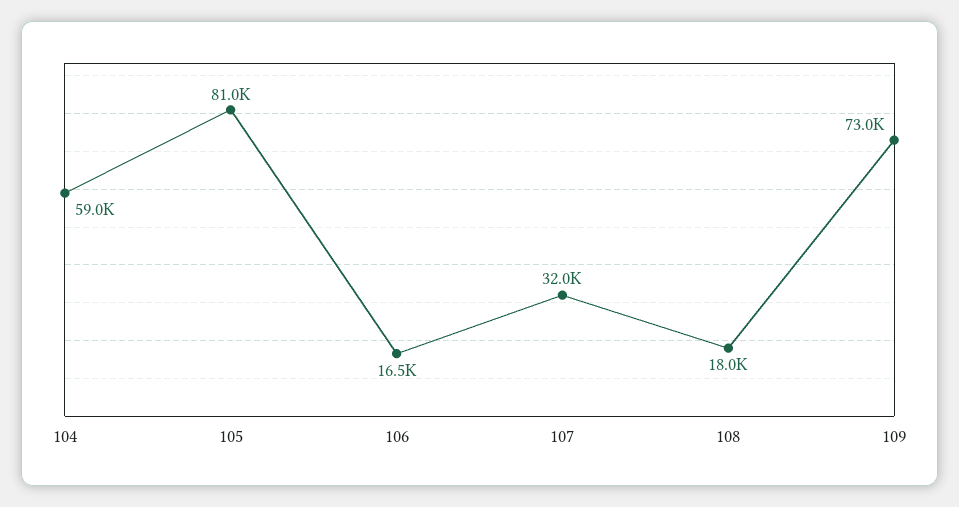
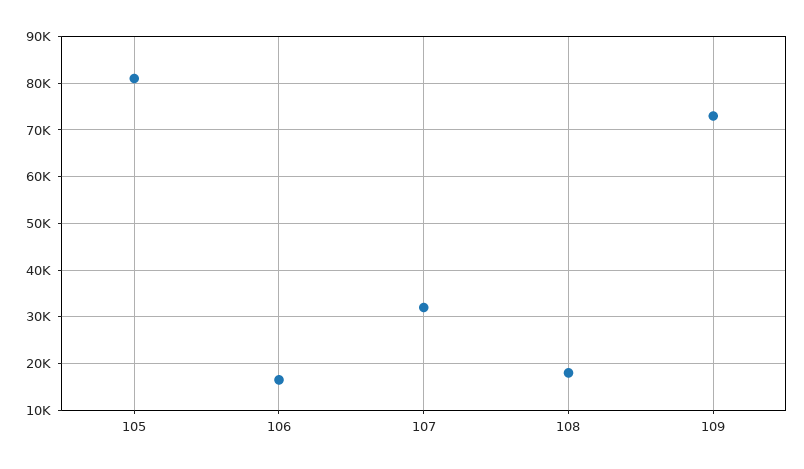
104: 59000 -> none

